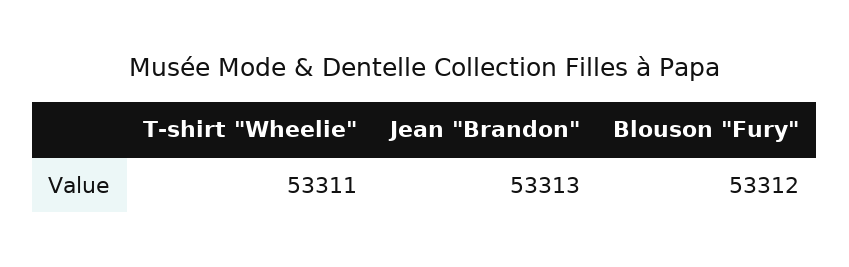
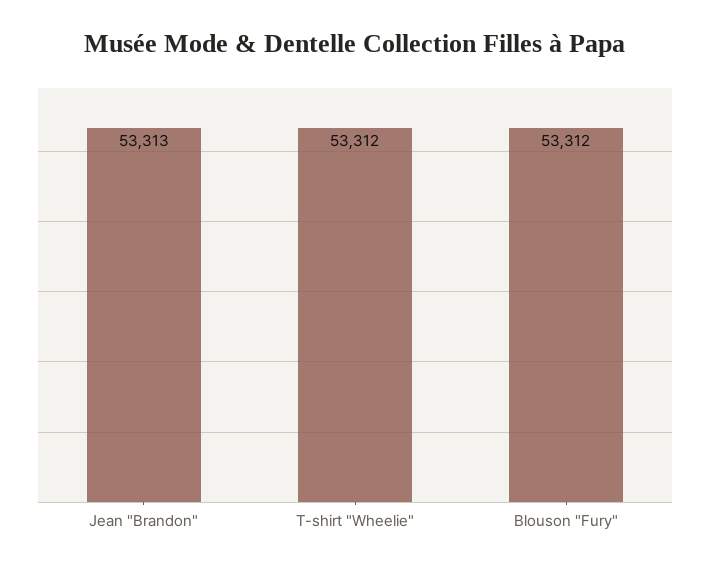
T-shirt "Wheelie": 53311 -> 53312

